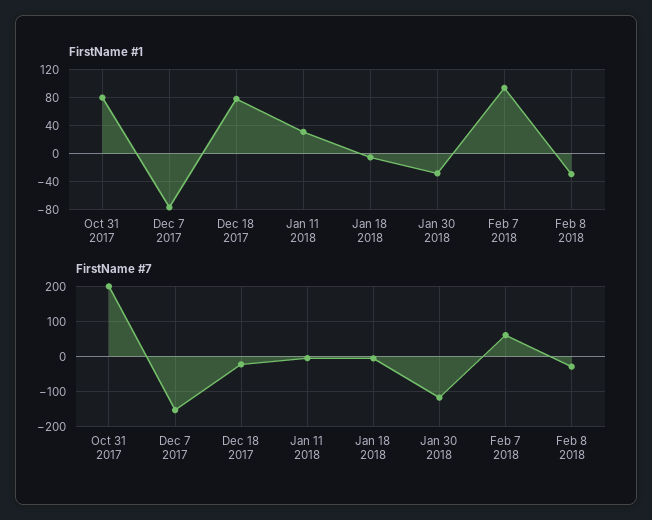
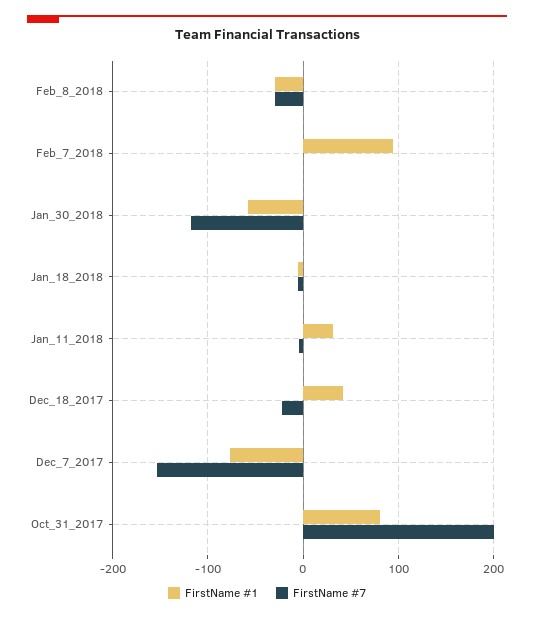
FirstName #1, Dec 18 2017: 80 -> 40
FirstName #1, Jan 30 2018: -30 -> -60
FirstName #7, Feb 7 2018: 60 -> 0

